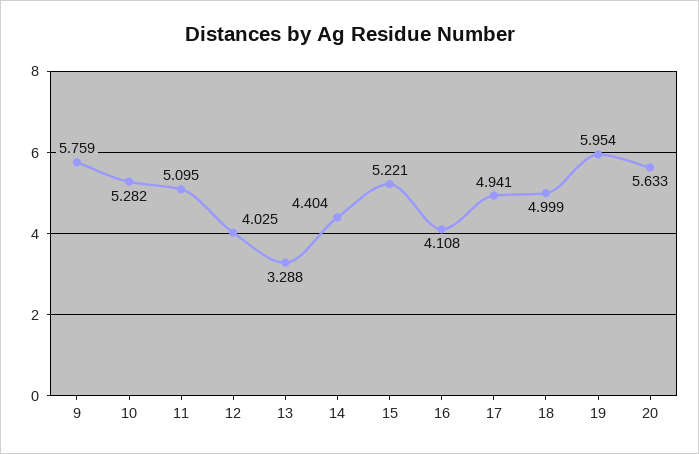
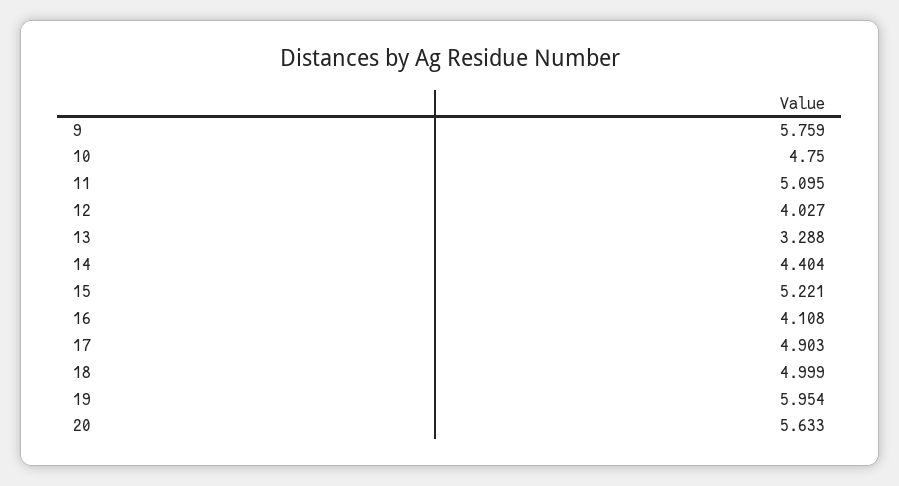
10: 5.282 -> 4.75
12: 4.025 -> 4.027
17: 4.941 -> 4.903

